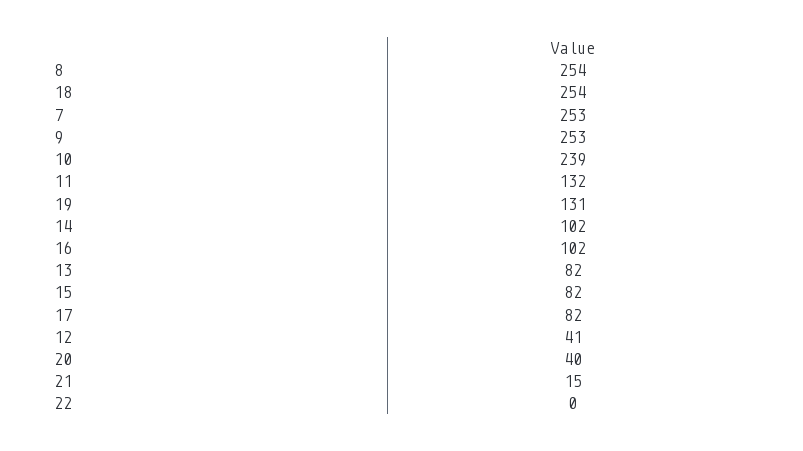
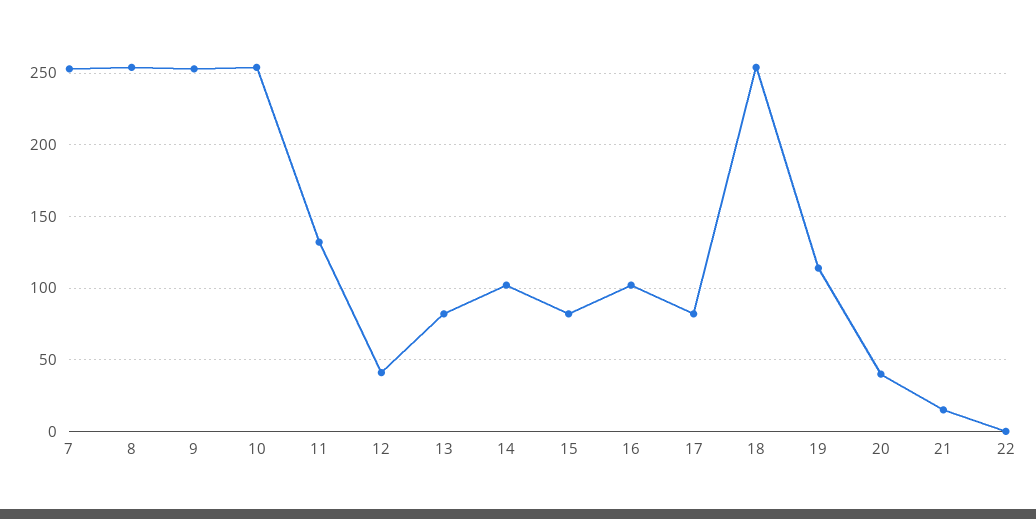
10: 239 -> 255
19: 131 -> 115

